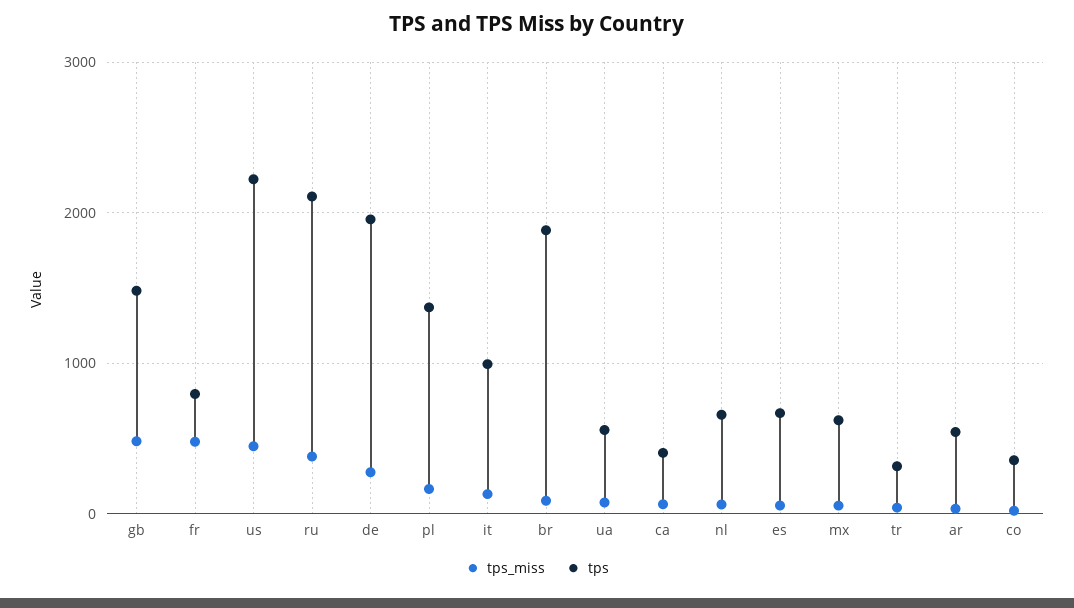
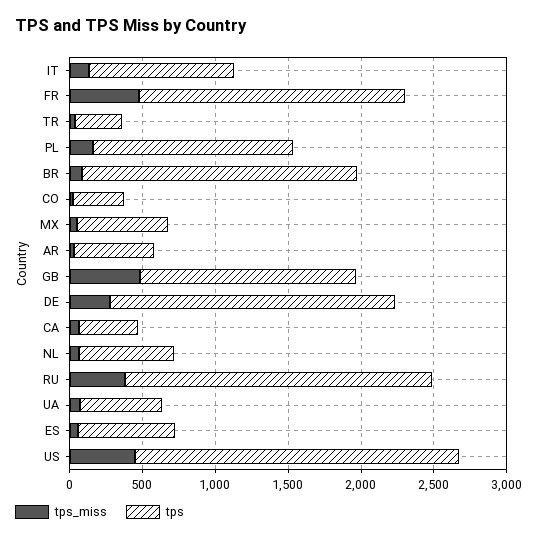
tps, fr: 800 -> 1800

